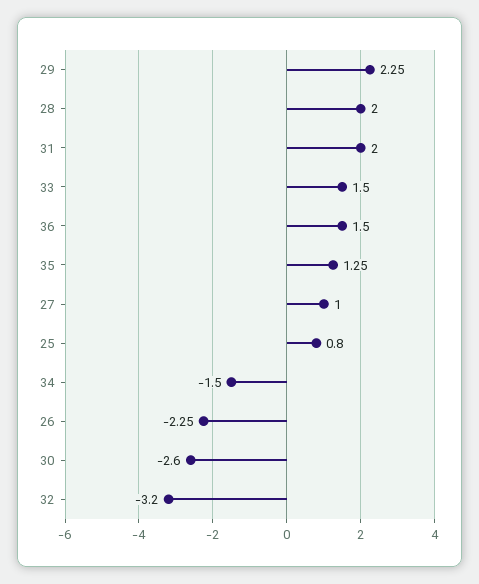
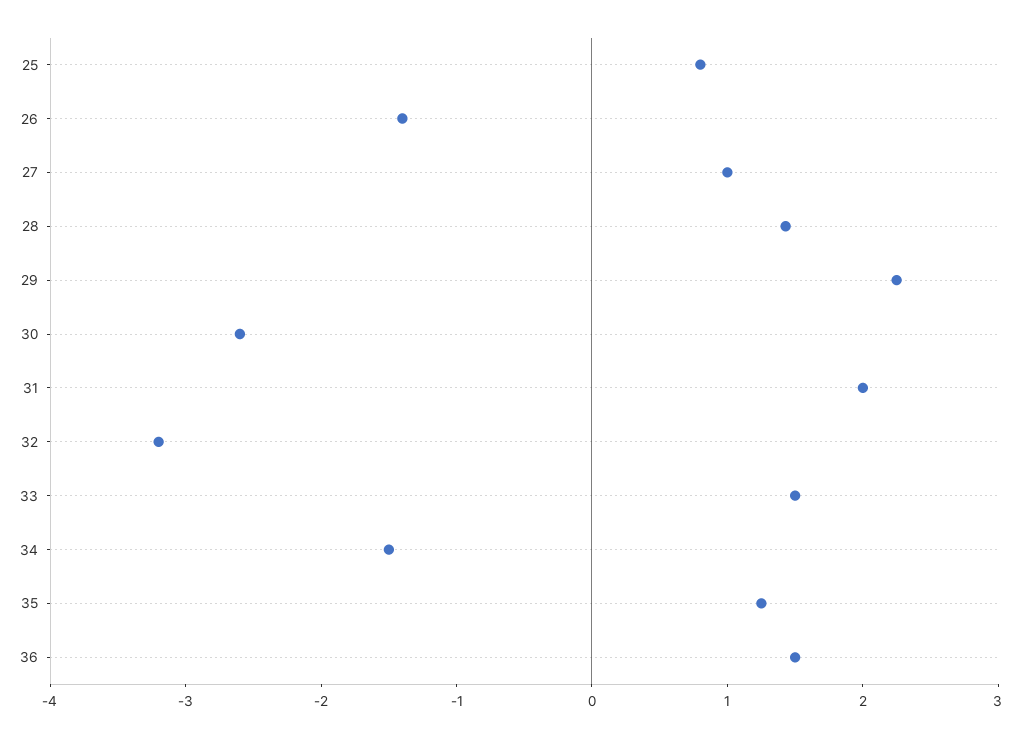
28: 2 -> 1.4
26: -2.25 -> -1.4

